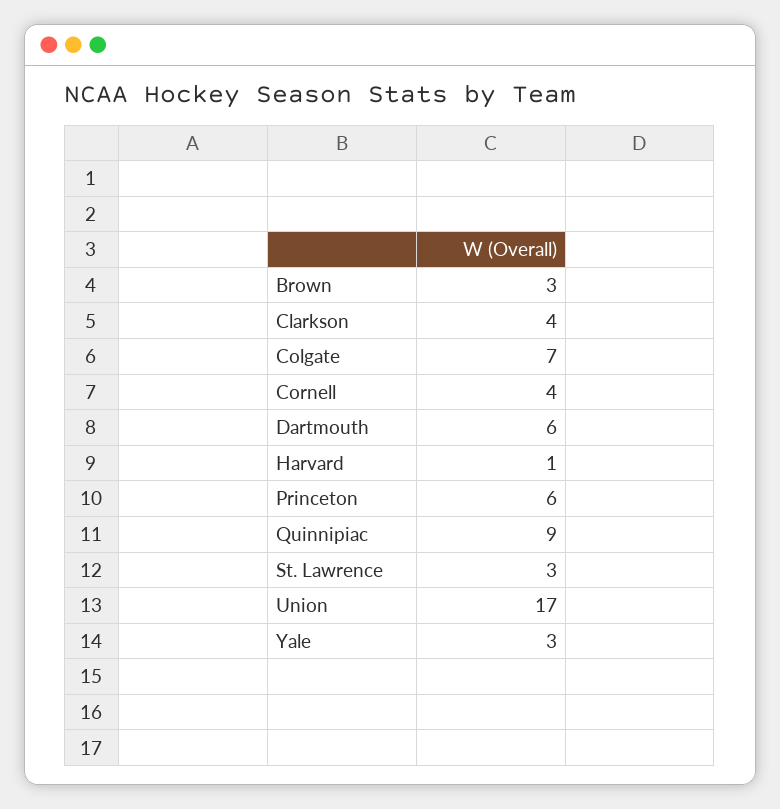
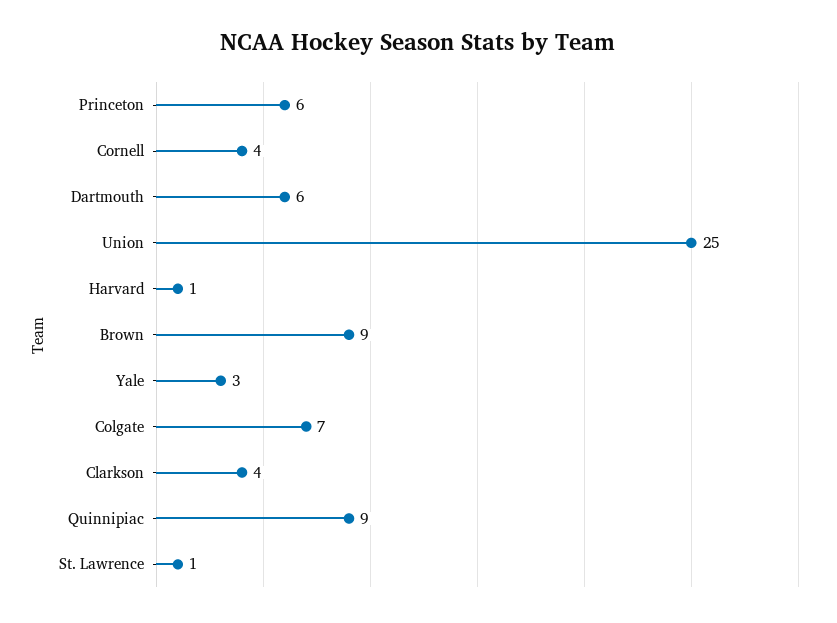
Brown: 3 -> 9
St. Lawrence: 3 -> 1
Union: 17 -> 25

